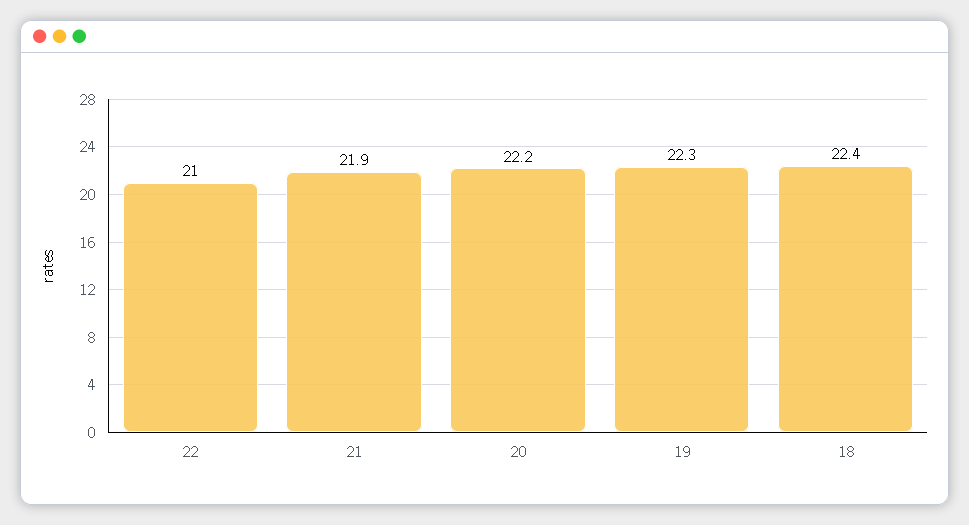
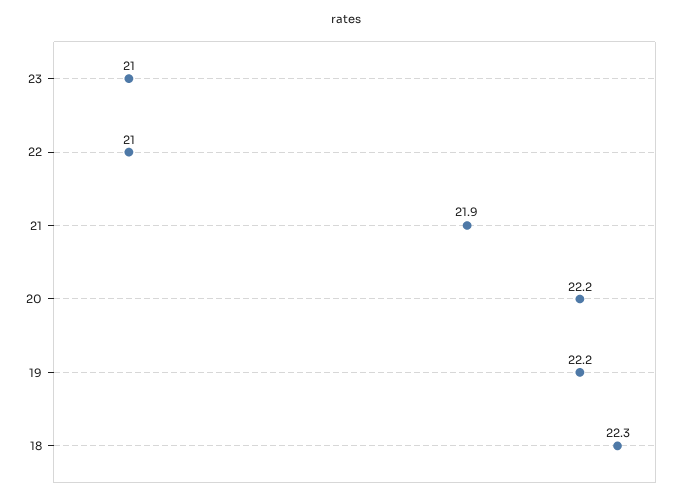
19: 22.3 -> 22.2
18: 22.4 -> 22.3
23: none -> 21

